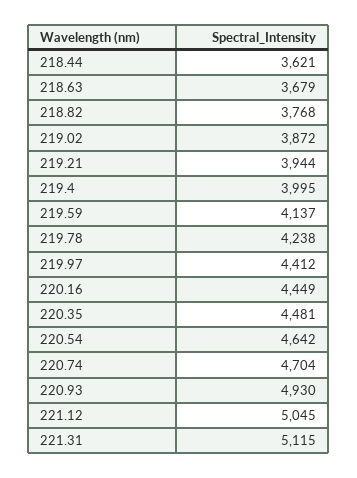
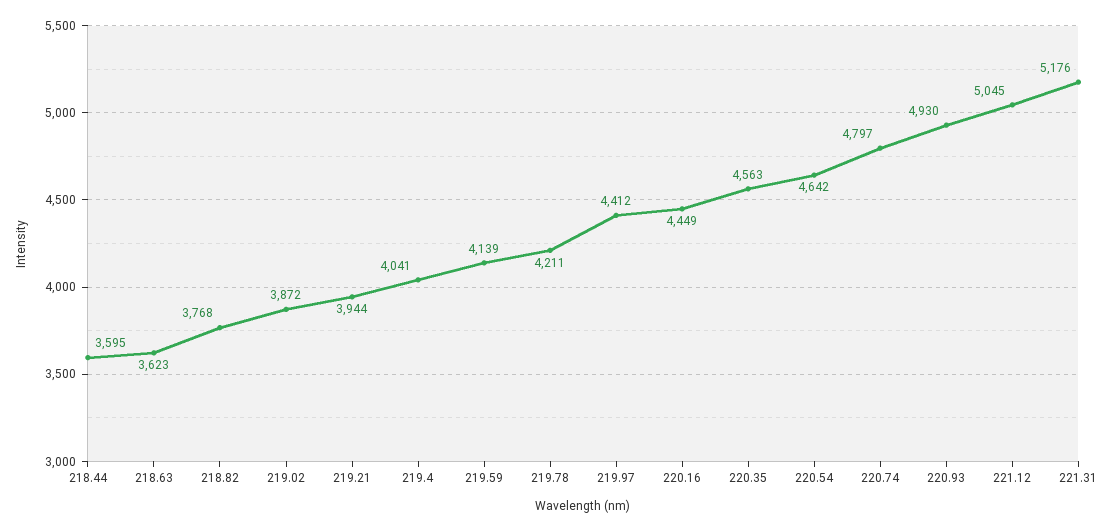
218.44: 3621 -> 3595
218.63: 3679 -> 3623
219.4: 3995 -> 4041
219.59: 4137 -> 4139
219.78: 4238 -> 4211
220.35: 4481 -> 4563
220.74: 4704 -> 4797
221.31: 5115 -> 5176

